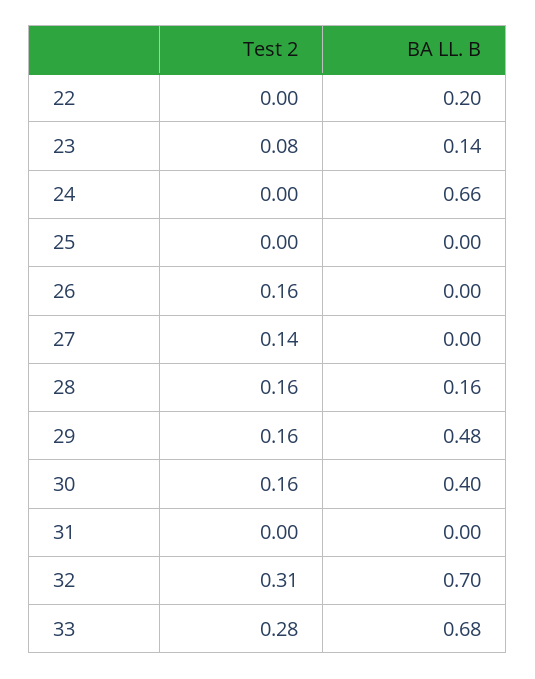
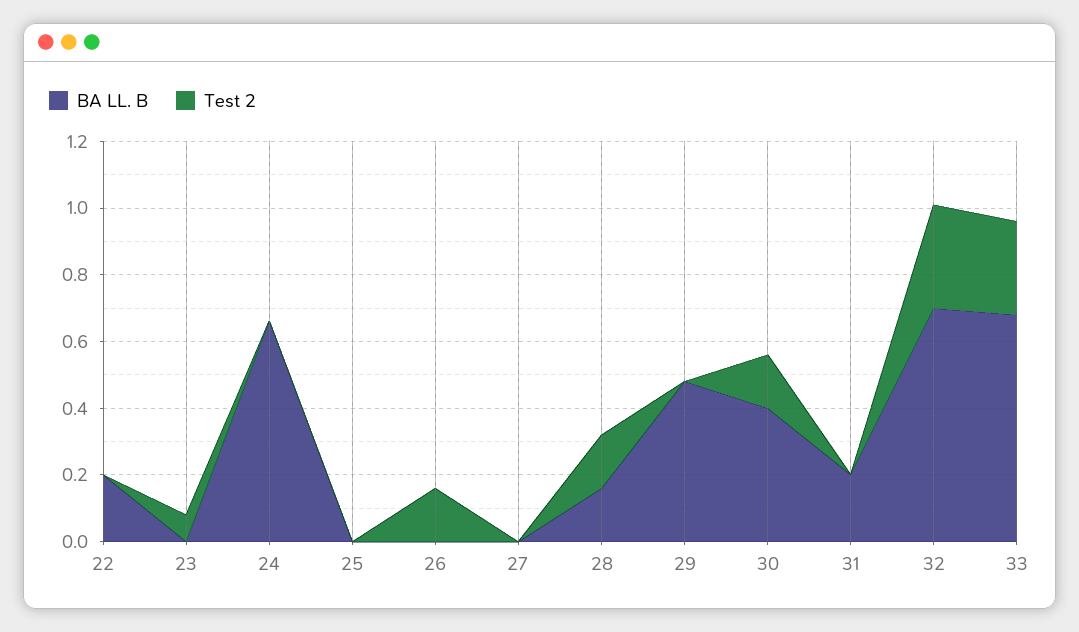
BA LL. B, 23: 0.14 -> 0
Test 2, 27: 0.14 -> 0
Test 2, 29: 0.16 -> 0
BA LL. B, 31: 0 -> 0.2

